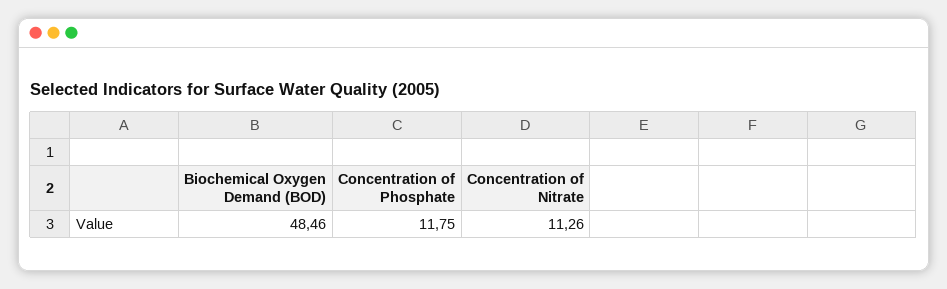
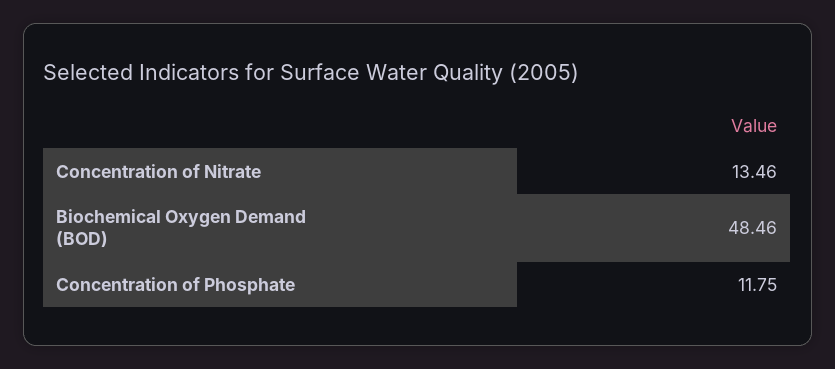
Concentration of Nitrate: 11.26 -> 13.46

